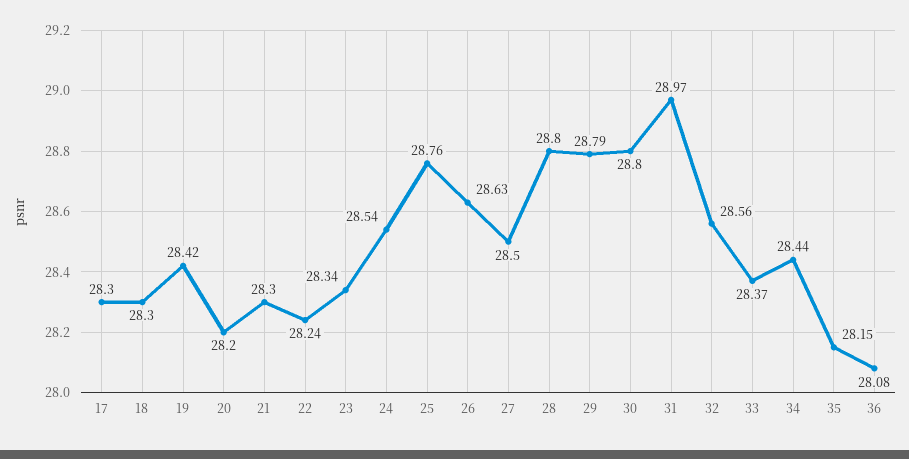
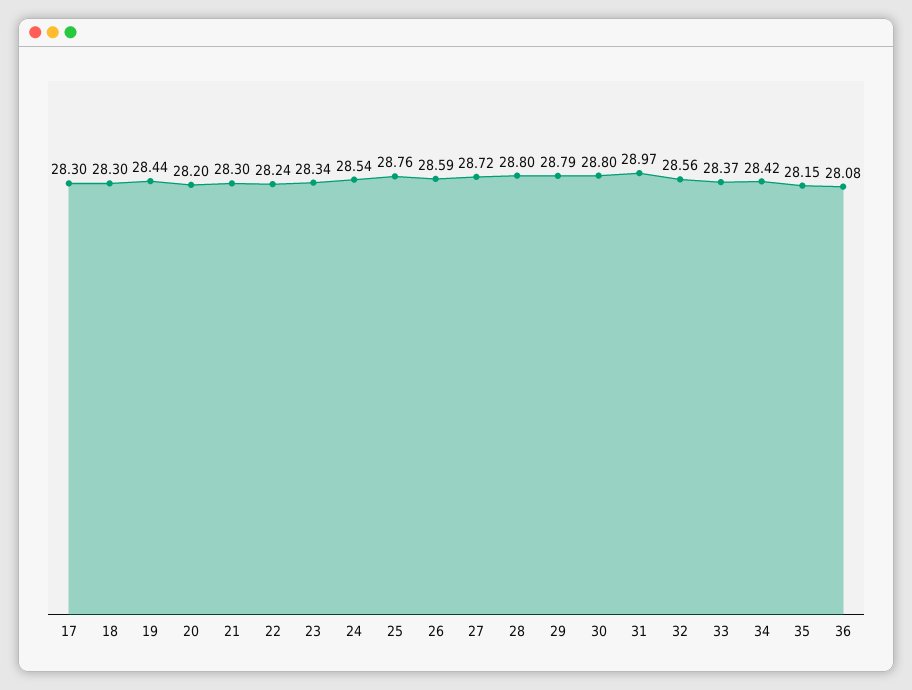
19: 28.42 -> 28.44
26: 28.63 -> 28.59
27: 28.5 -> 28.72
34: 28.44 -> 28.42

